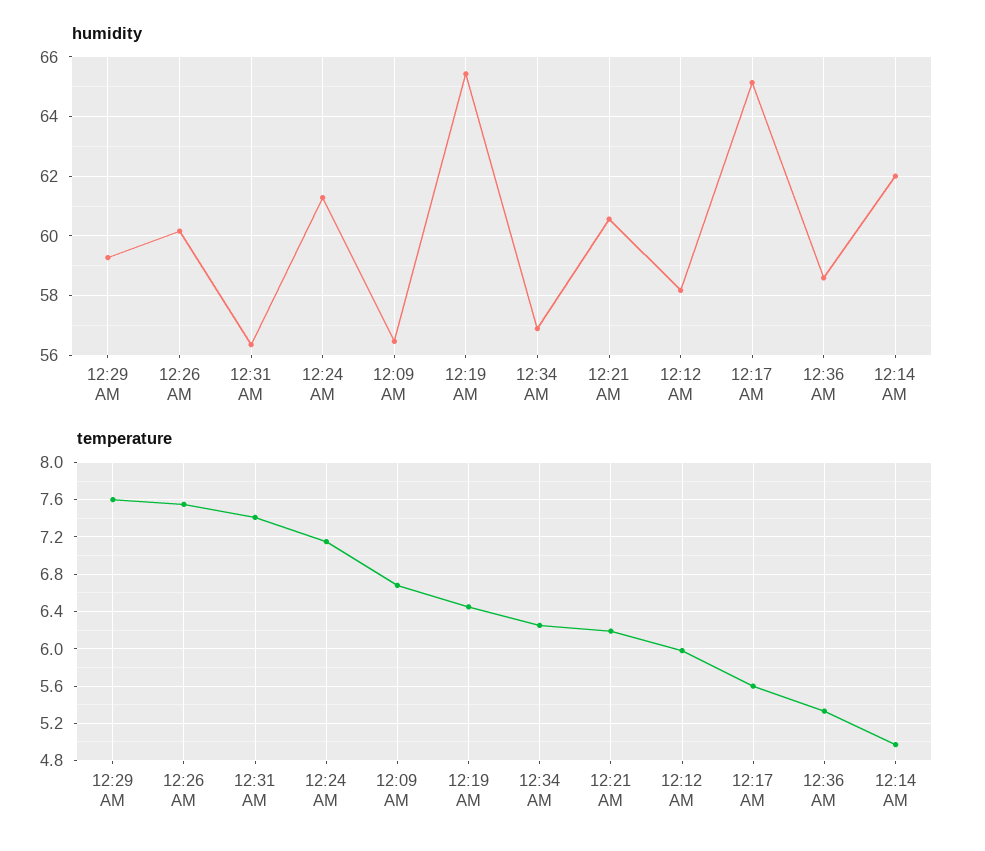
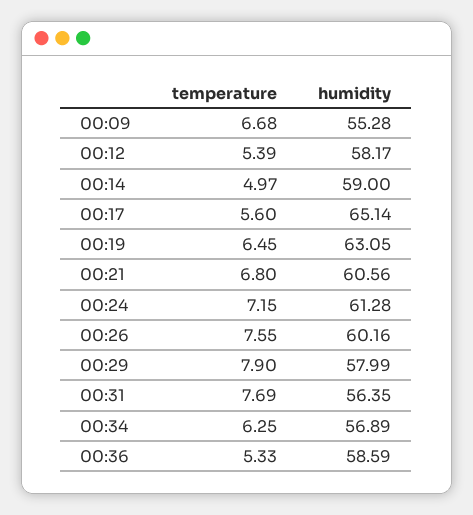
humidity, 12:29 AM: 59.25 -> 57.99
humidity, 12:09 AM: 56.5 -> 55.28
humidity, 12:19 AM: 65.5 -> 63.05
humidity, 12:14 AM: 62 -> 59
temperature, 12:29 AM: 7.6 -> 7.9
temperature, 12:31 AM: 7.4 -> 7.69
temperature, 12:21 AM: 6.2 -> 6.8
temperature, 12:12 AM: 6 -> 5.39

